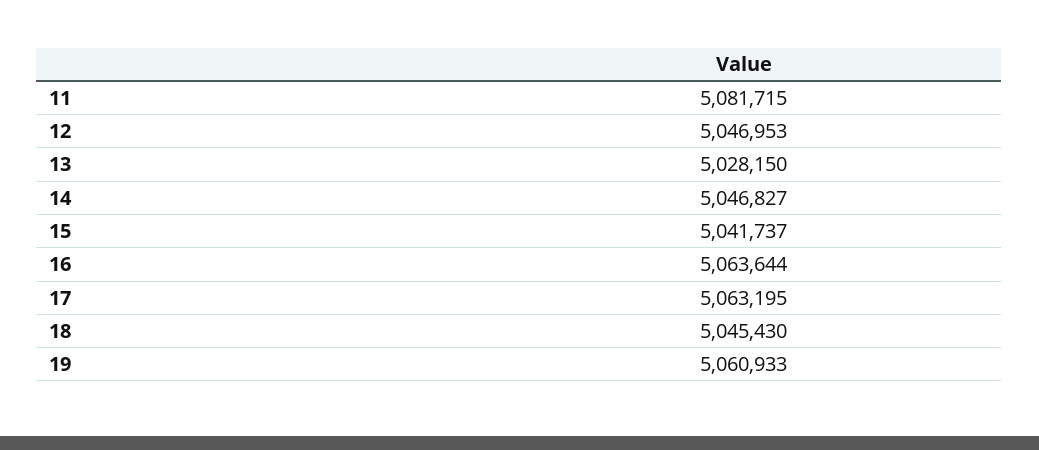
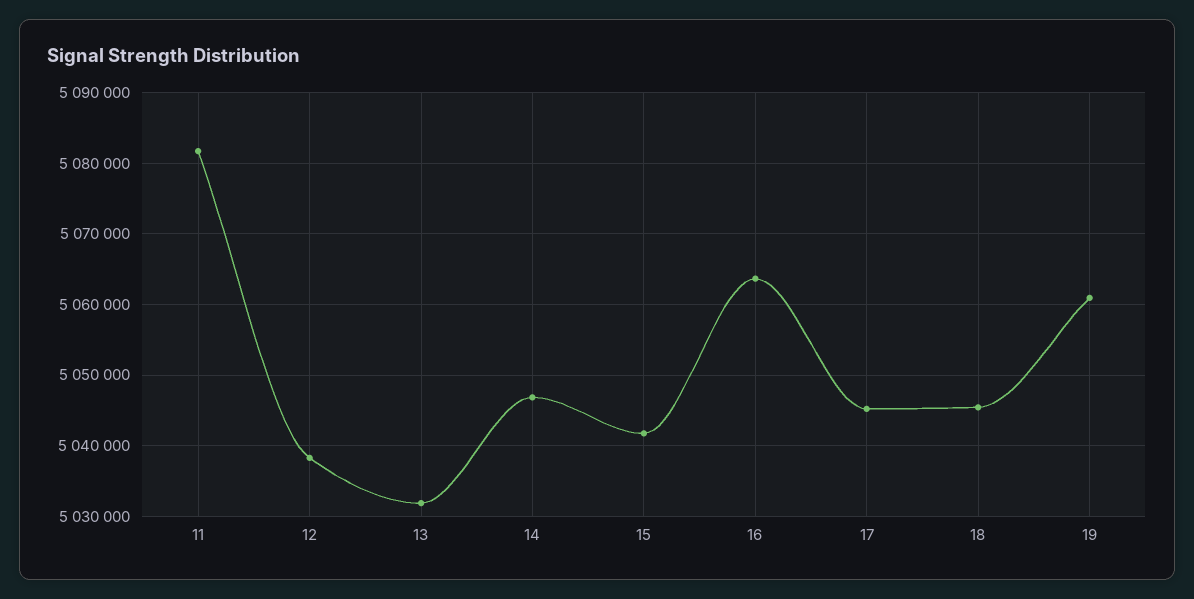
12: 5046953 -> 5038000
13: 5028150 -> 5032000
17: 5063195 -> 5045000

